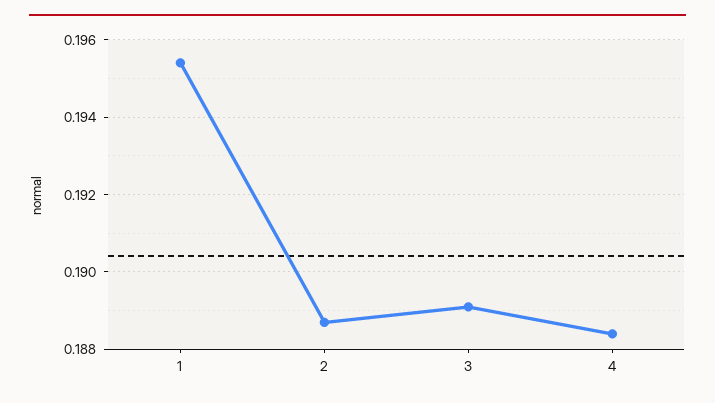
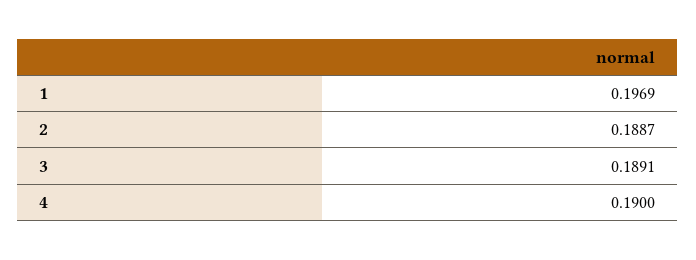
1: 0.1955 -> 0.1969
4: 0.1885 -> 0.19

